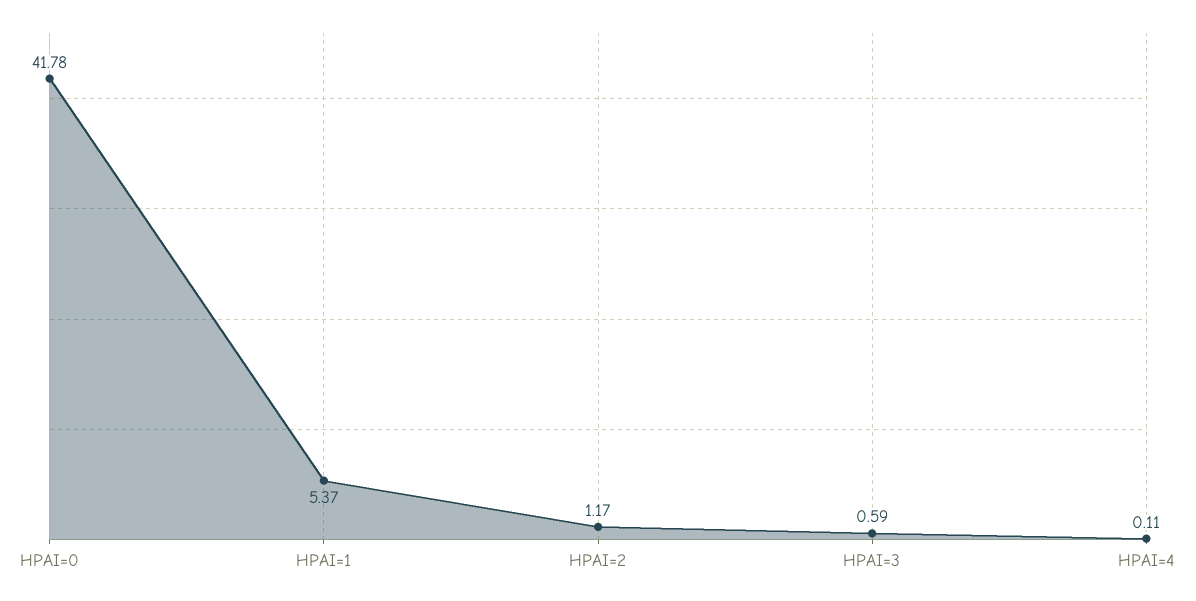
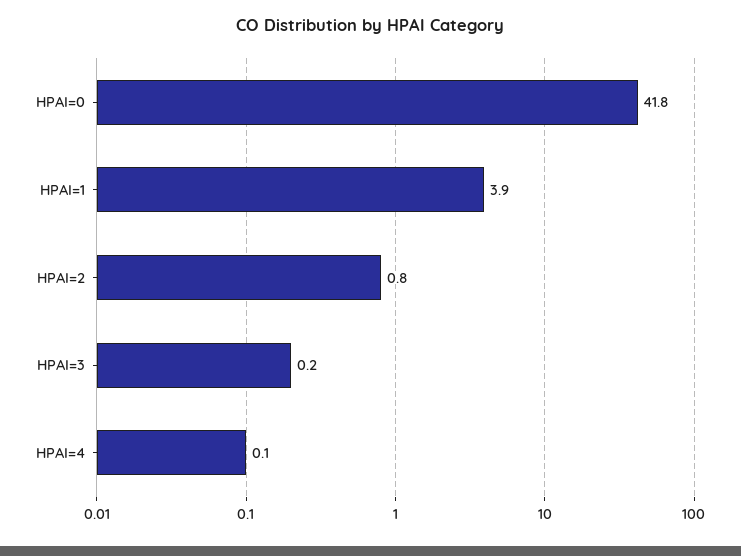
HPAI=1: 5.37 -> 3.9
HPAI=2: 1.17 -> 0.8
HPAI=3: 0.59 -> 0.2

